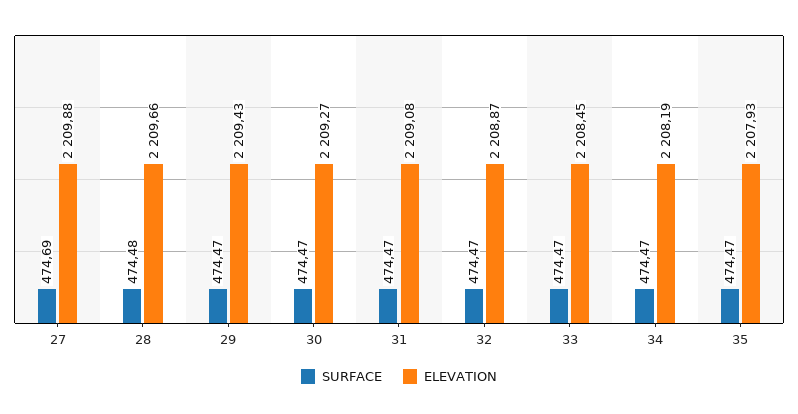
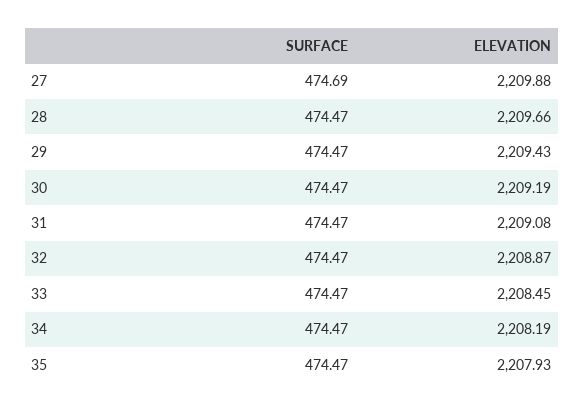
SURFACE, 28: 474.48 -> 474.47
ELEVATION, 30: 2209.27 -> 2209.19

